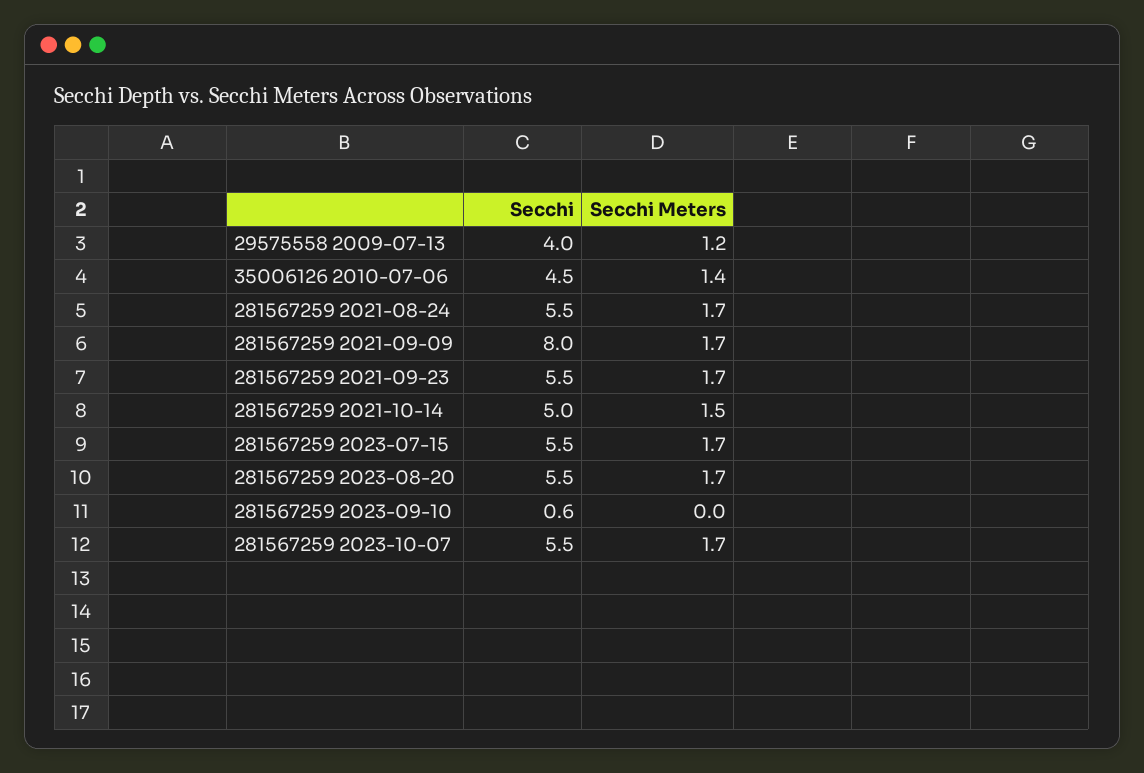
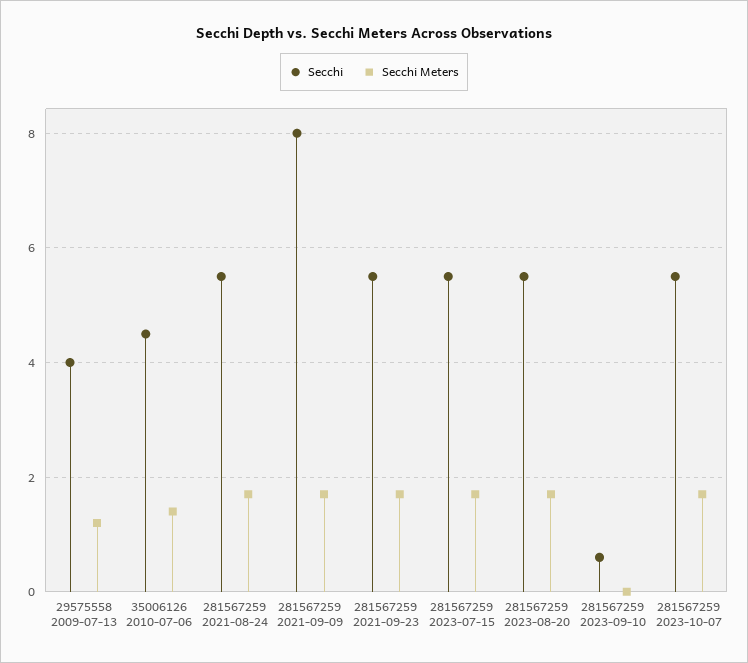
Secchi, 281567259 2021-10-14: 5 -> none
Secchi Meters, 281567259 2021-10-14: 1.5 -> none

